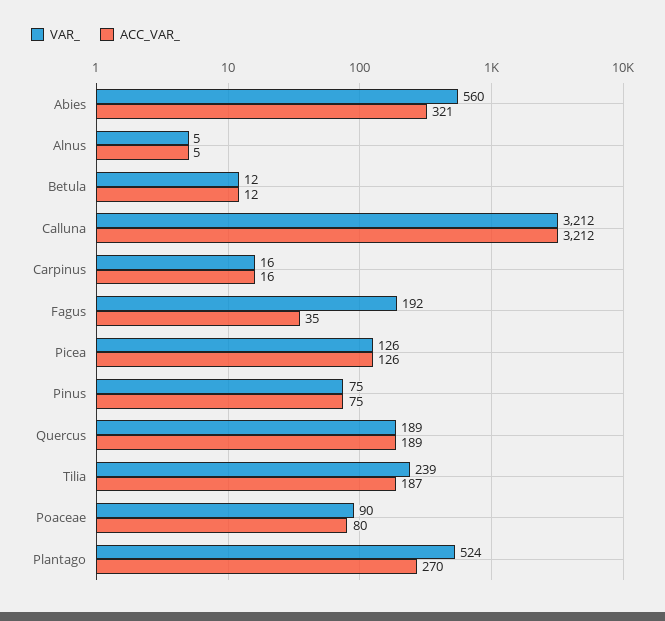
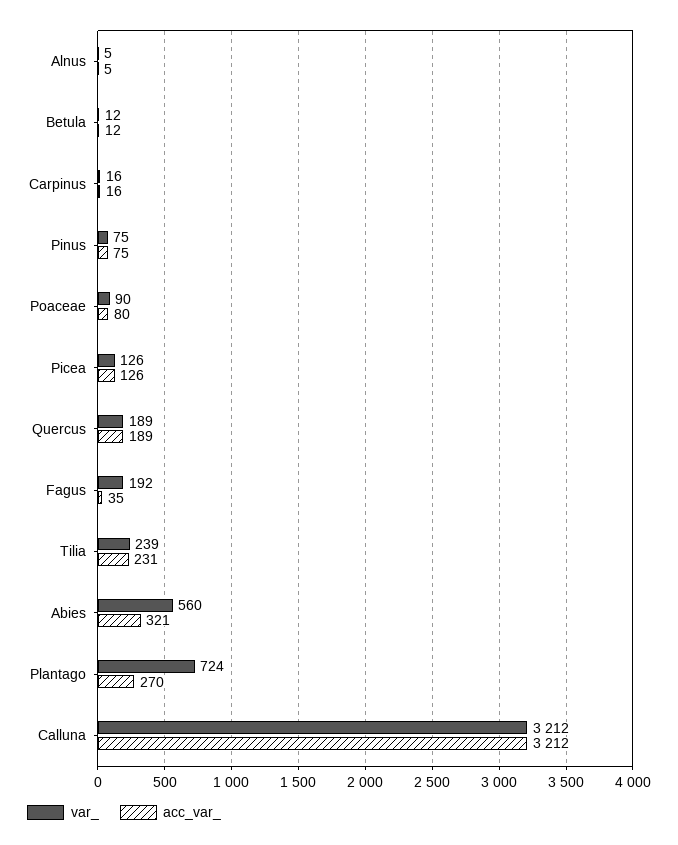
ACC_VAR_, Tilia: 187 -> 231
VAR_, Plantago: 524 -> 724

